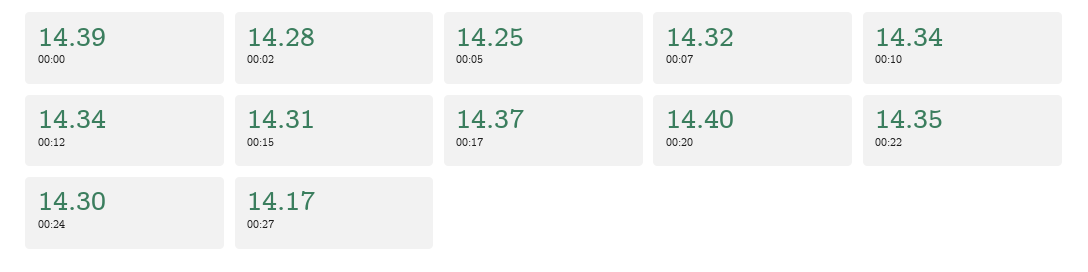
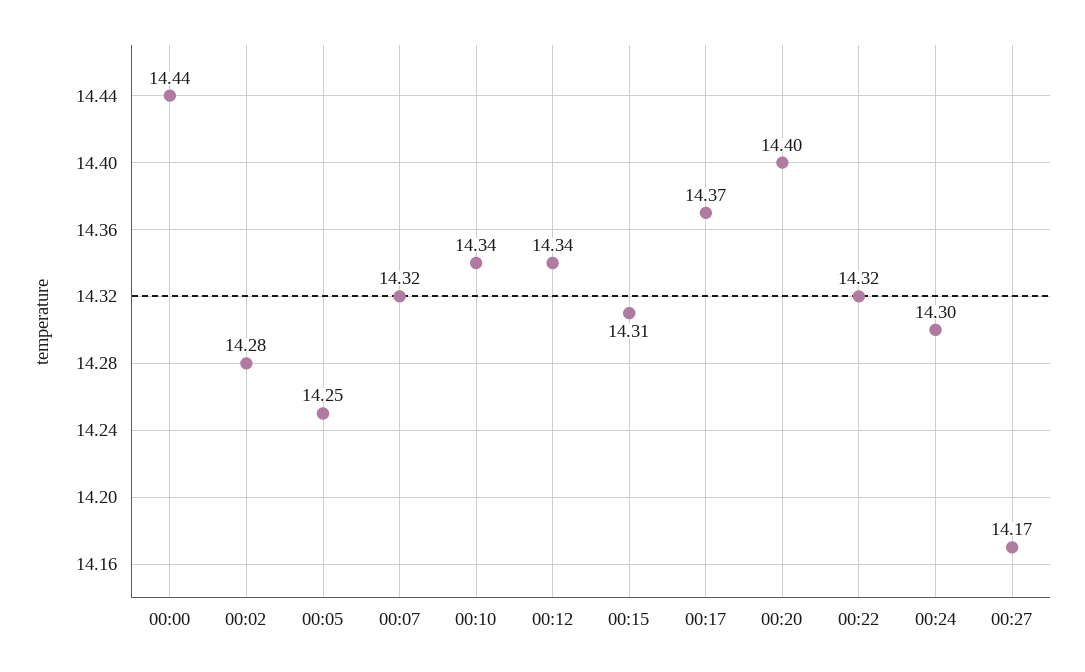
00:00: 14.39 -> 14.44
00:22: 14.35 -> 14.32

